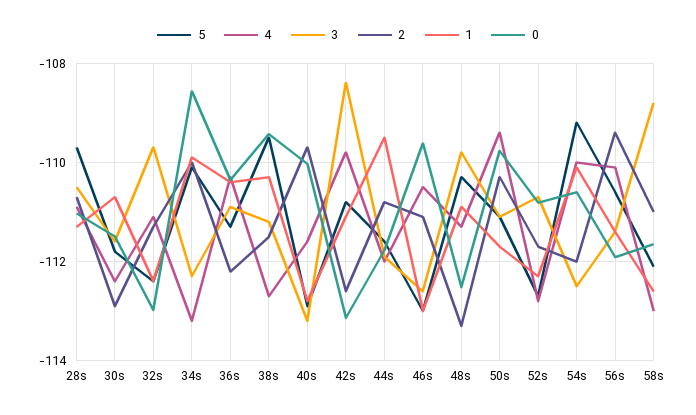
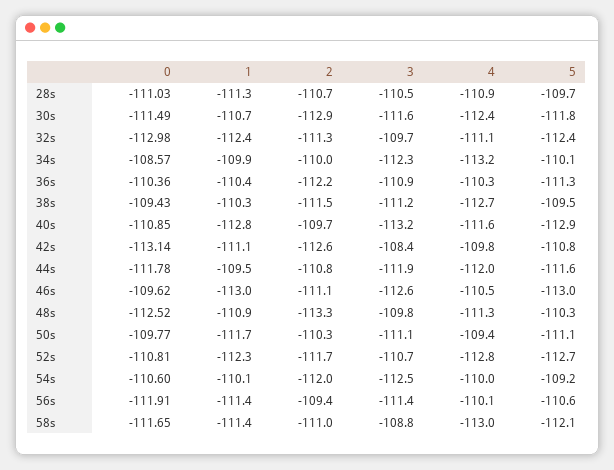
0, 40s: -110 -> -110.85
1, 58s: -112.6 -> -111.4

